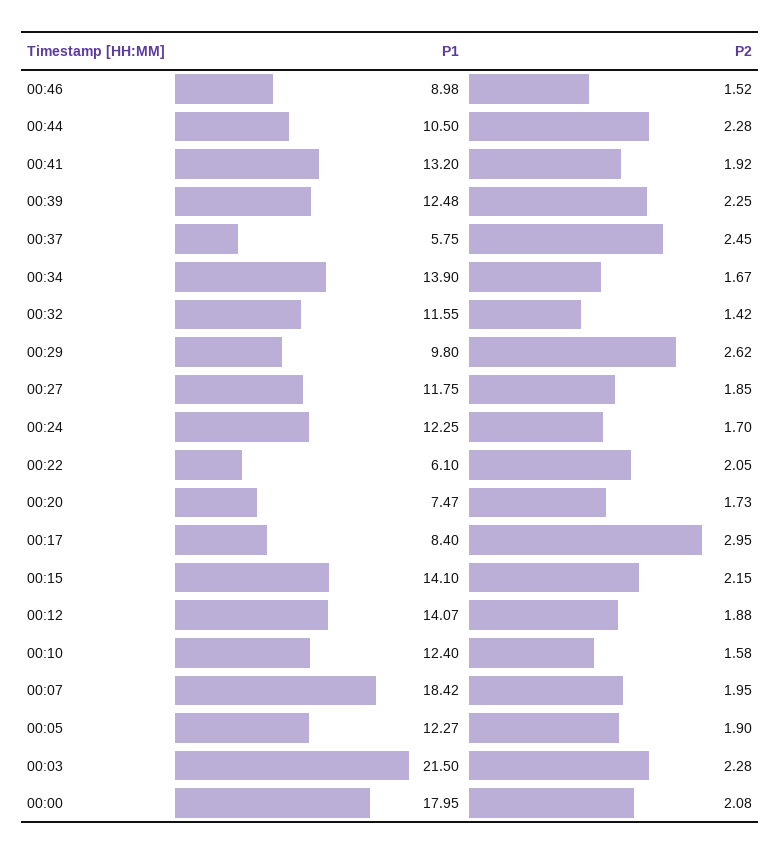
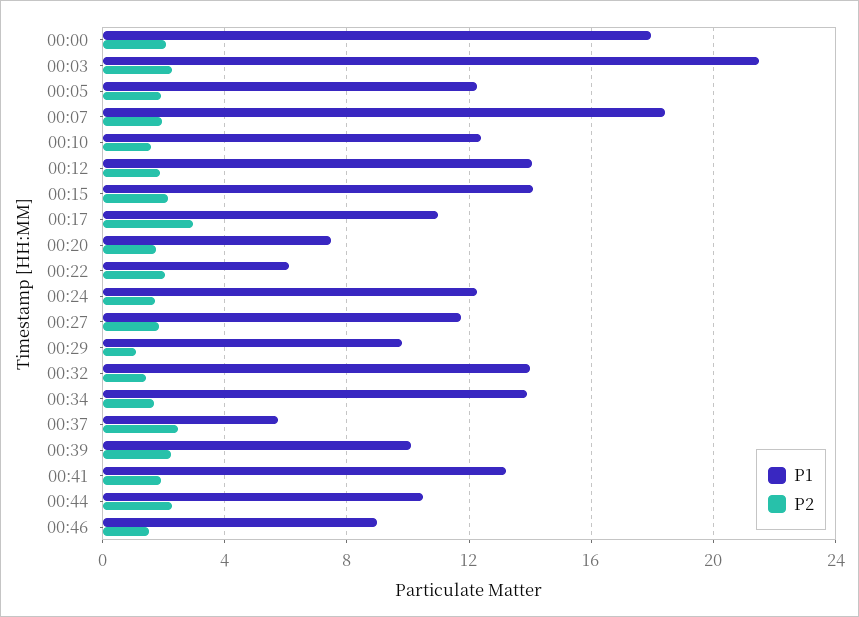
P1, 00:39: 12.48 -> 10
P1, 00:32: 11.55 -> 14
P2, 00:29: 2.62 -> 1
P1, 00:17: 8.4 -> 11

